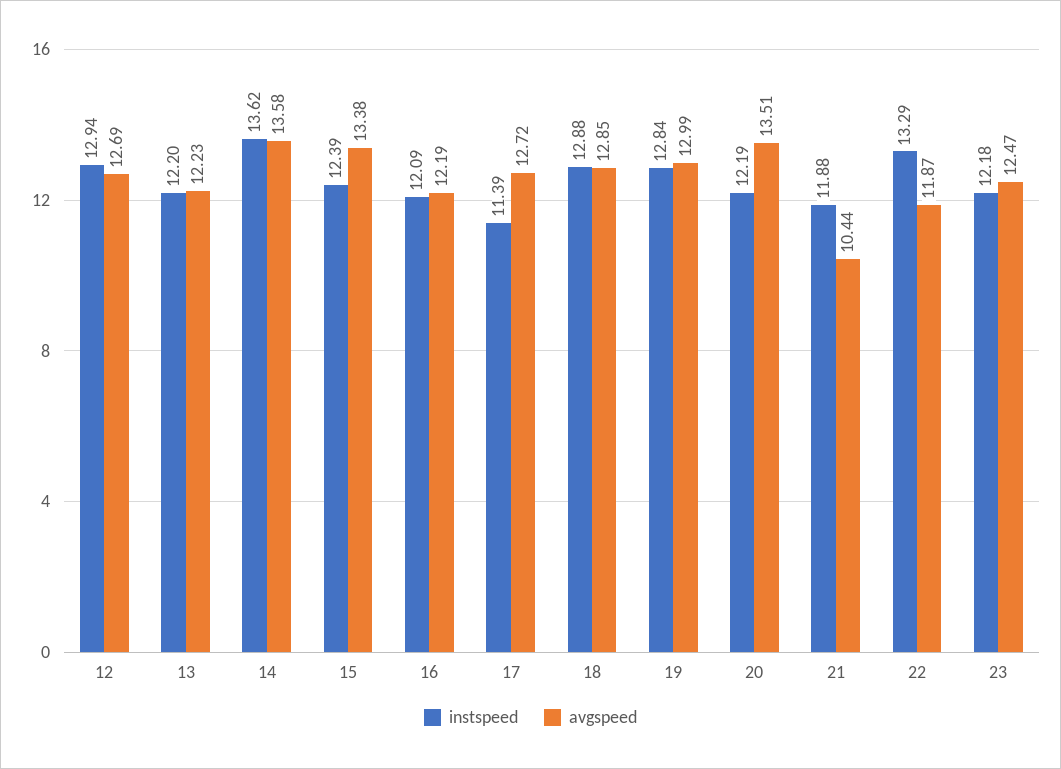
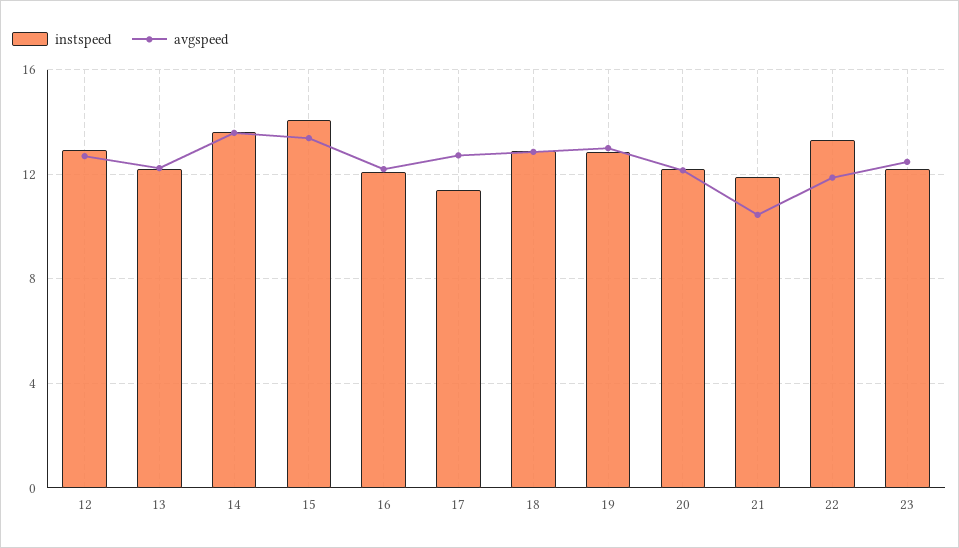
instspeed, 15: 12.39 -> 14
avgspeed, 20: 13.51 -> 12

